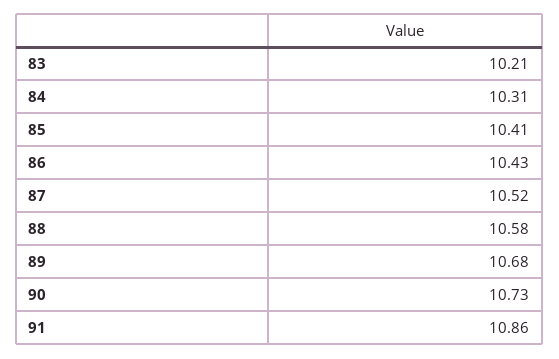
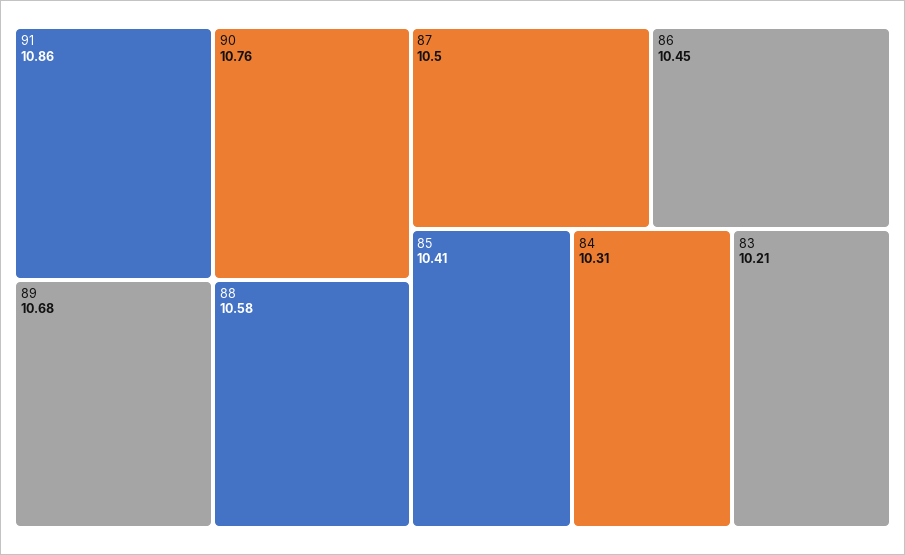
86: 10.43 -> 10.45
87: 10.52 -> 10.5
90: 10.73 -> 10.76

